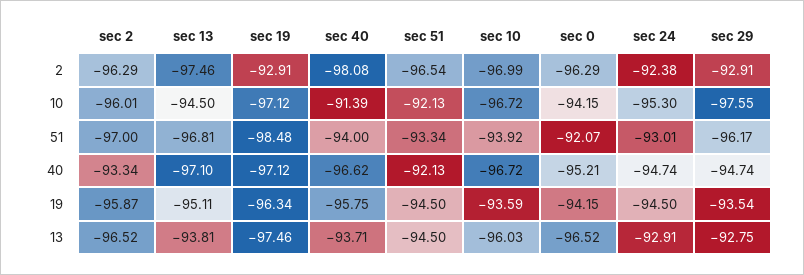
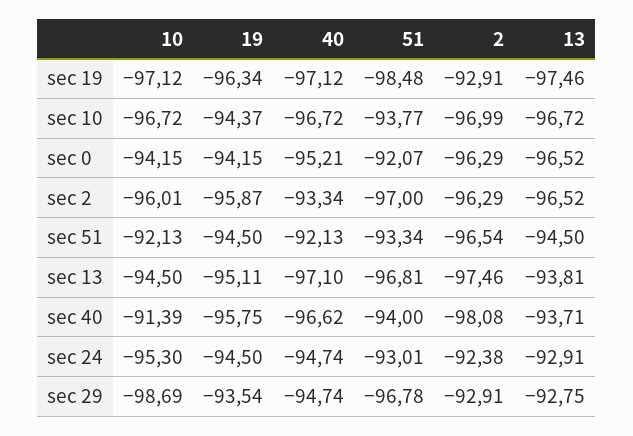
sec 29, 10: -97.55 -> -98.69
sec 10, 51: -93.92 -> -93.77
sec 29, 51: -96.17 -> -96.78
sec 10, 19: -93.59 -> -94.37
sec 10, 13: -96.03 -> -96.72

